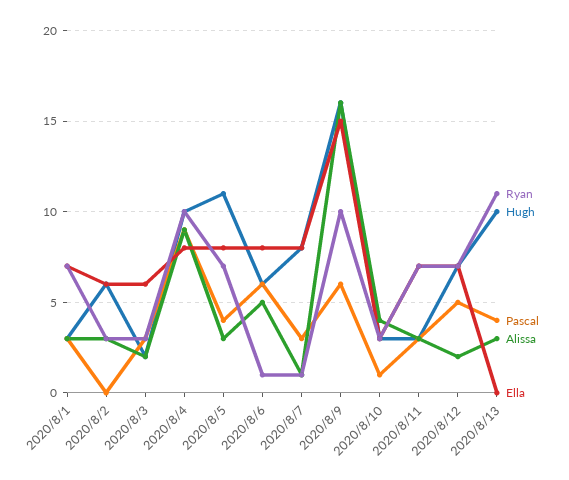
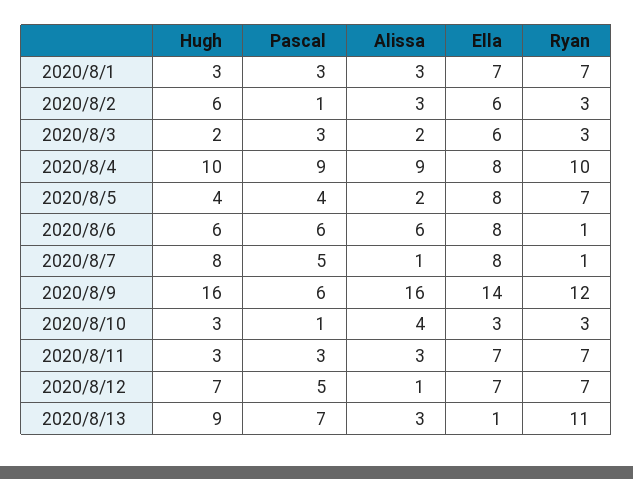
Pascal, 2020/8/2: 0 -> 1
Hugh, 2020/8/5: 11 -> 4
Alissa, 2020/8/5: 3 -> 2
Alissa, 2020/8/6: 5 -> 6
Pascal, 2020/8/7: 3 -> 5
Ryan, 2020/8/9: 10 -> 12
Ella, 2020/8/9: 15 -> 14
Alissa, 2020/8/12: 2 -> 1
Hugh, 2020/8/13: 10 -> 9
Pascal, 2020/8/13: 4 -> 7
Ella, 2020/8/13: 0 -> 1

